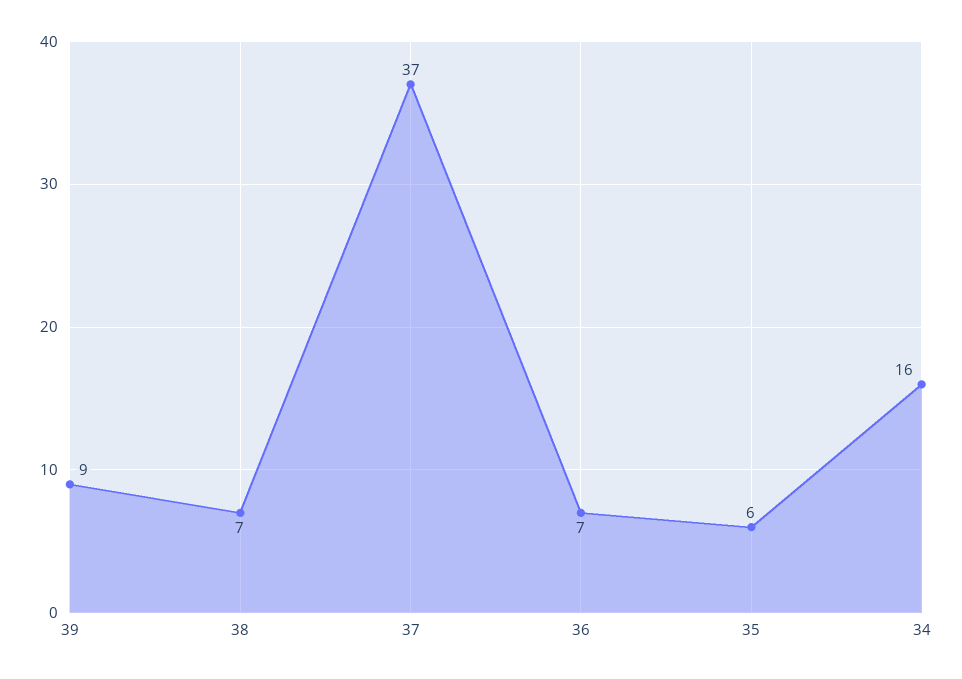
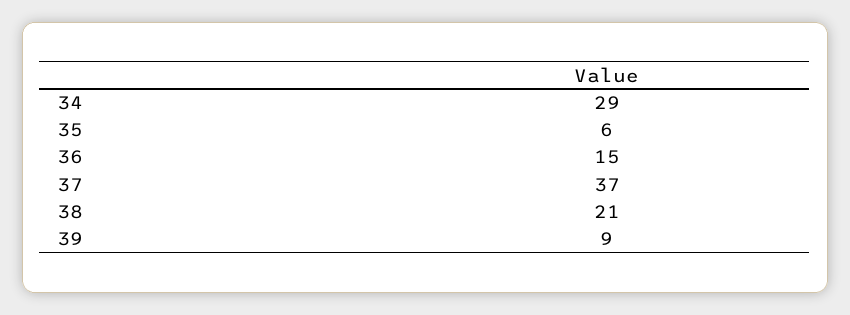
38: 7 -> 21
36: 7 -> 15
34: 16 -> 29

